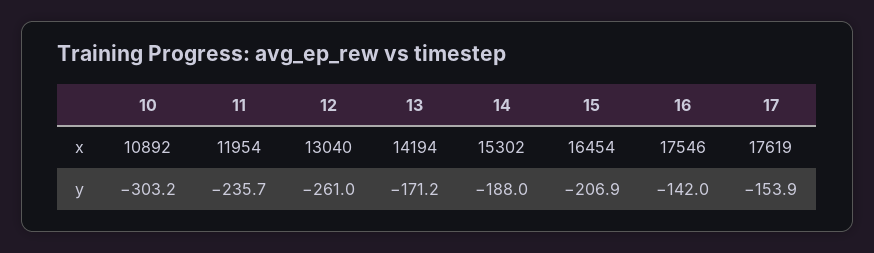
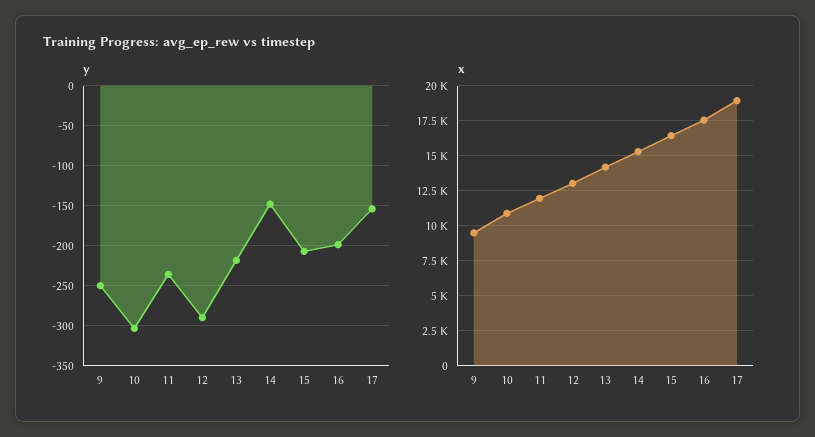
x, 17: 17619 -> 19000
y, 12: -261 -> -290
y, 13: -171.2 -> -220
y, 14: -188 -> -150
y, 16: -142 -> -200
y, 9: none -> -250
x, 9: none -> 9500

